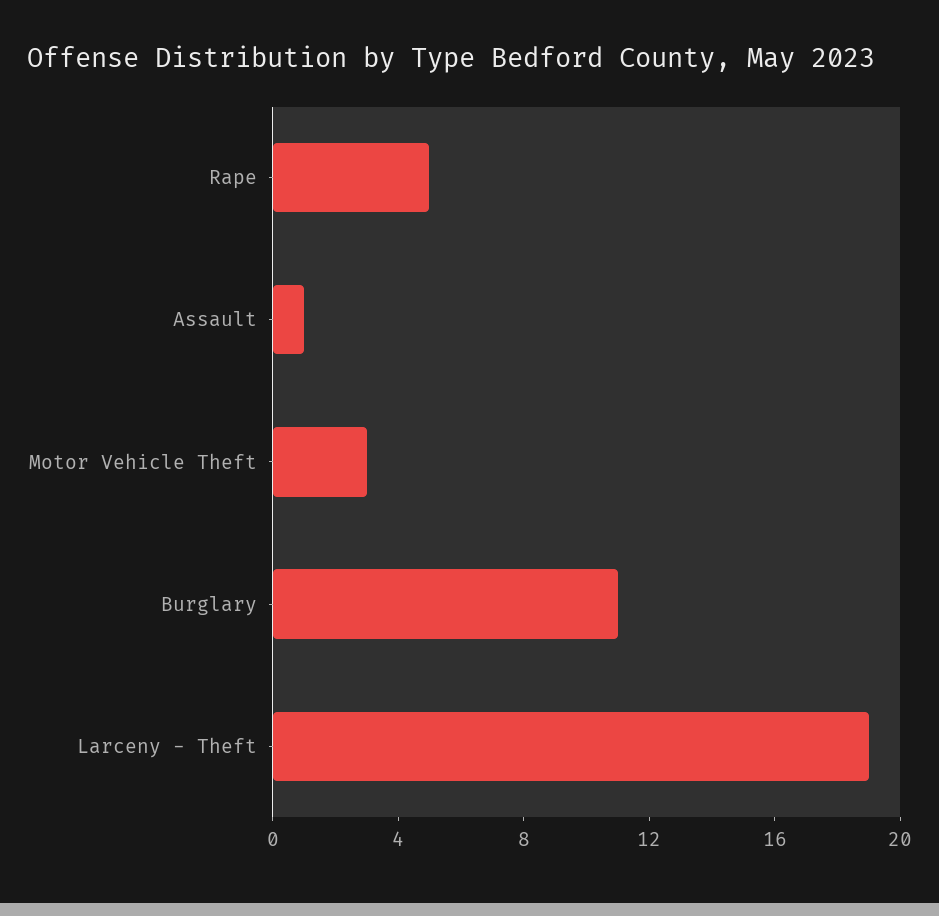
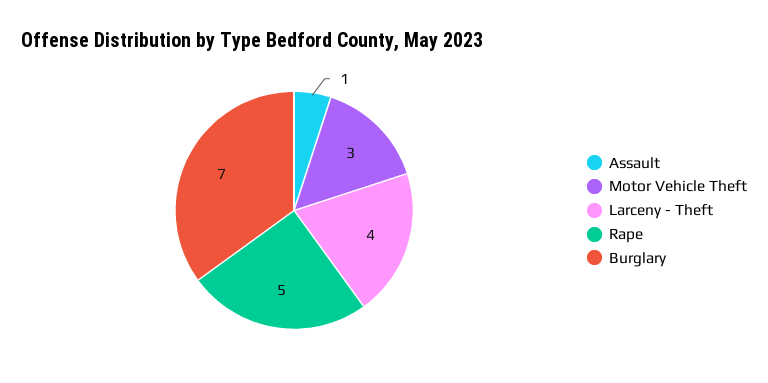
Burglary: 11 -> 7
Larceny - Theft: 19 -> 4

